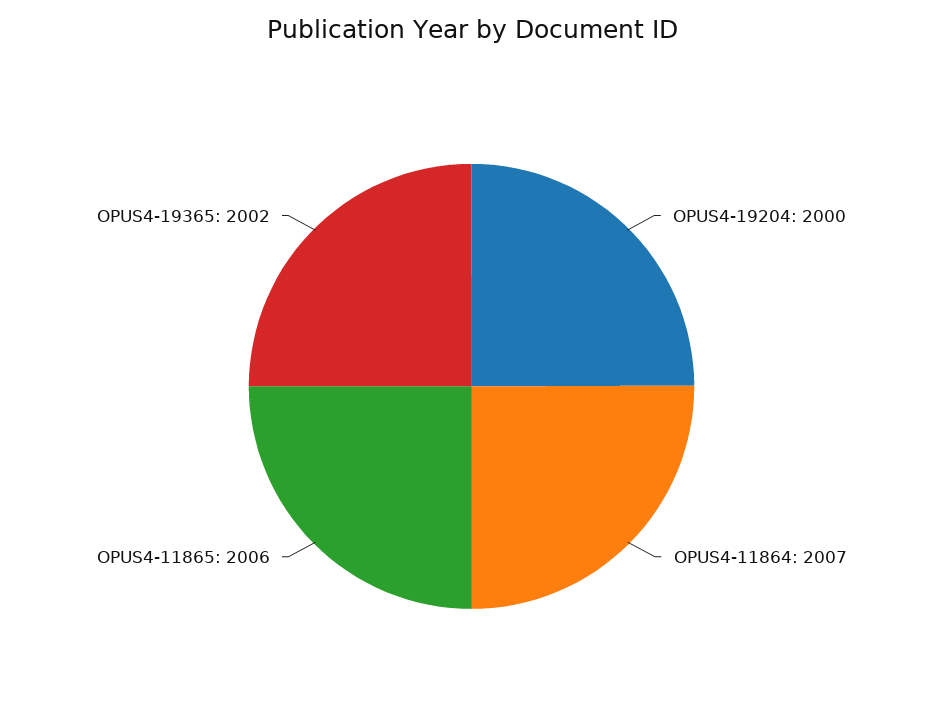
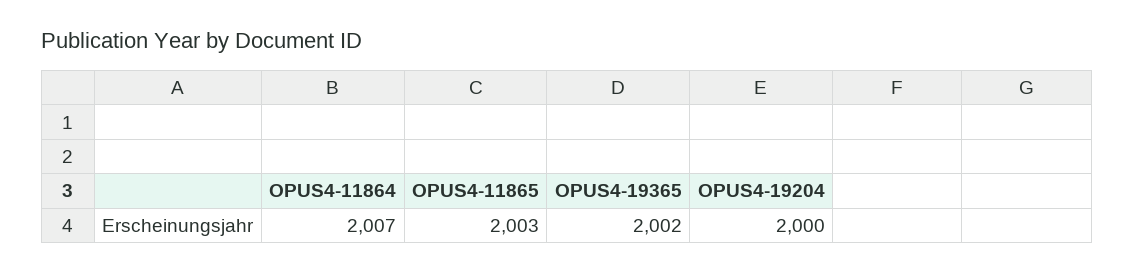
OPUS4-11865: 2006 -> 2003

